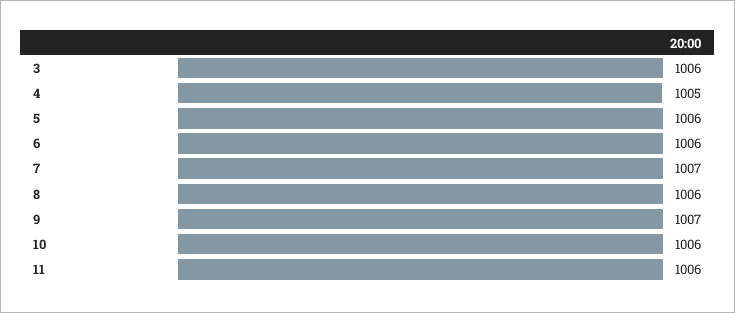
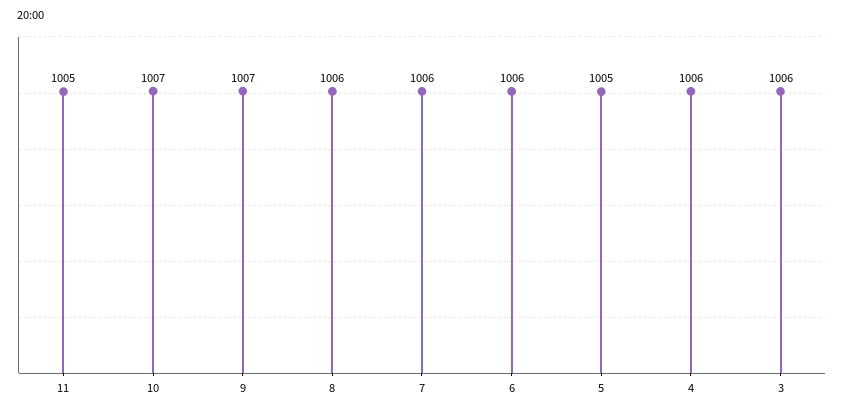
4: 1005 -> 1006
5: 1006 -> 1005
7: 1007 -> 1006
10: 1006 -> 1007
11: 1006 -> 1005

